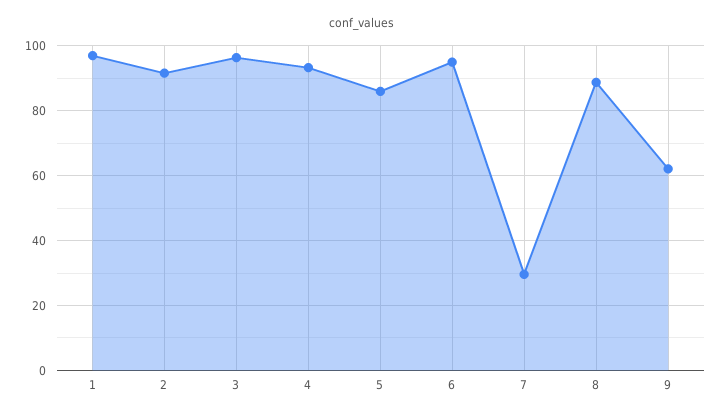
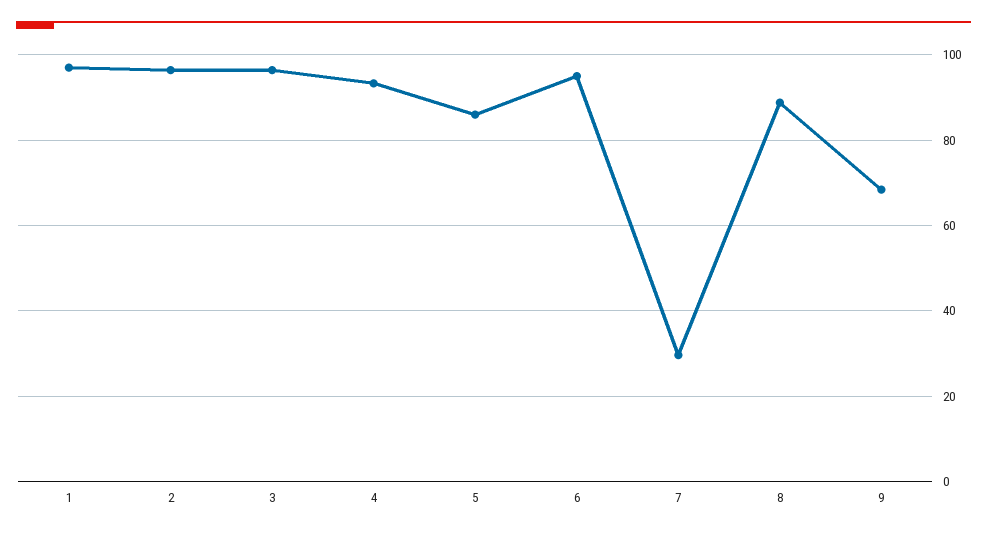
2: 92 -> 96
9: 62 -> 68

